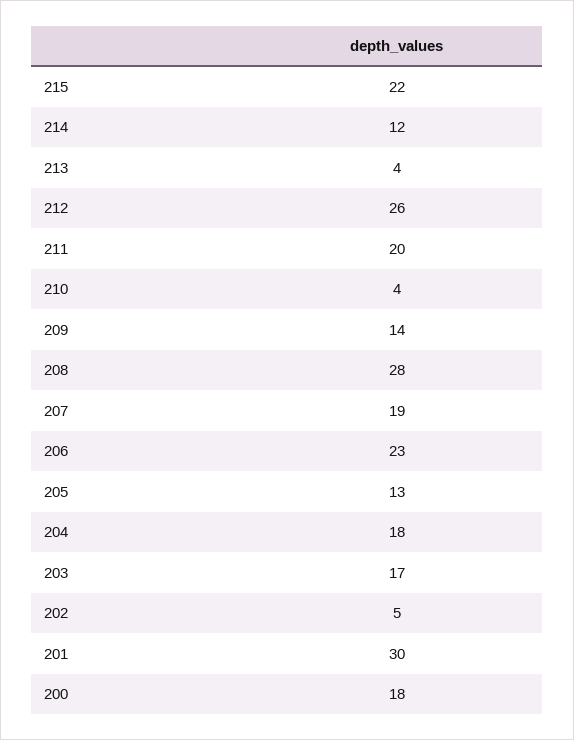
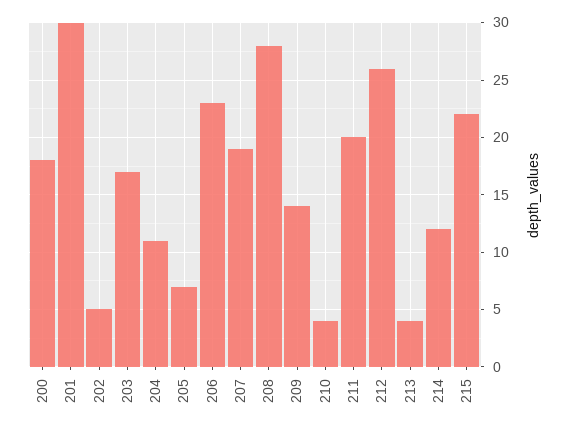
205: 13 -> 7
204: 18 -> 11

